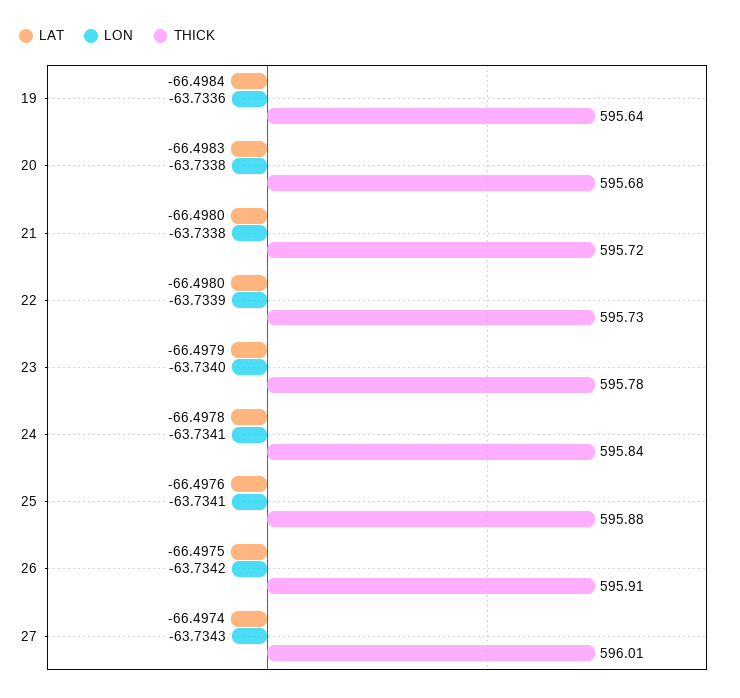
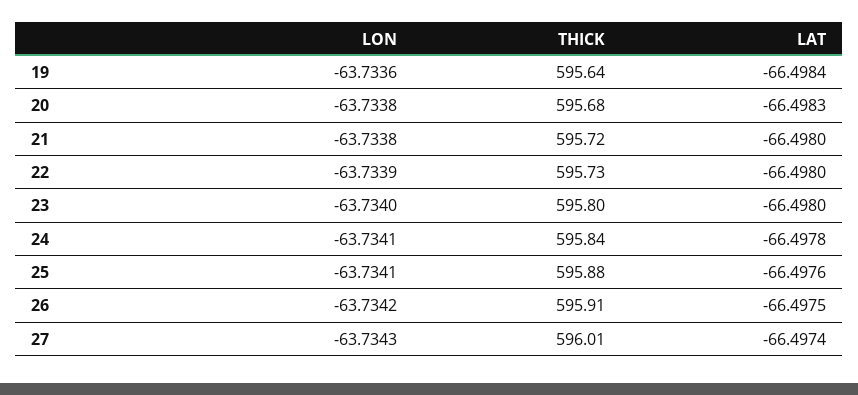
LAT, 23: -66.4979 -> -66.498
THICK, 23: 595.78 -> 595.8

